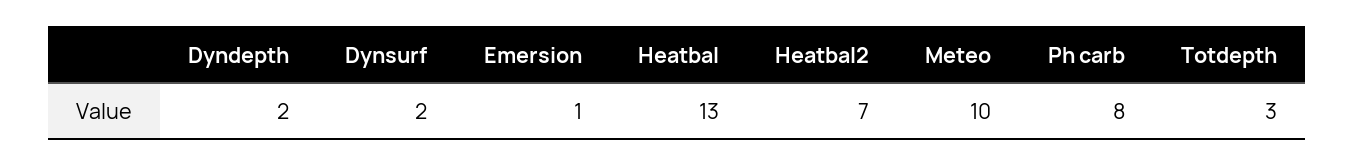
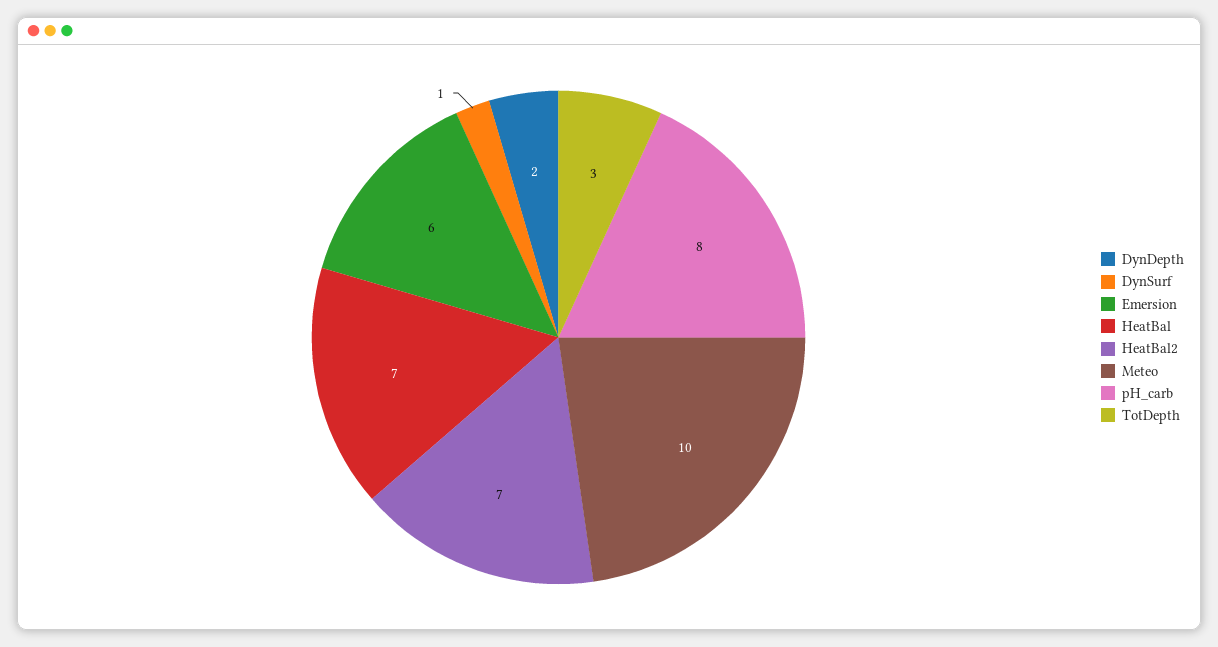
Dynsurf: 2 -> 1
Emersion: 1 -> 6
Heatbal: 13 -> 7

